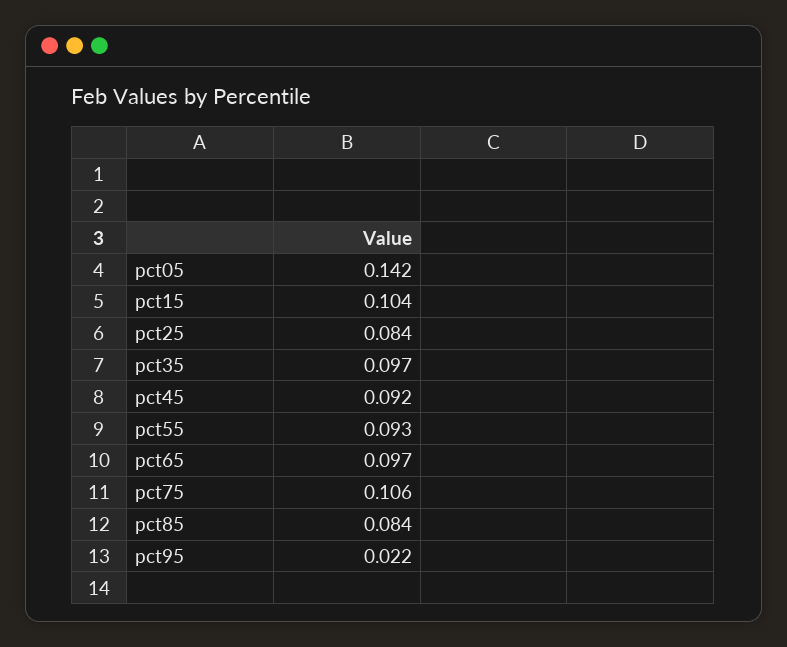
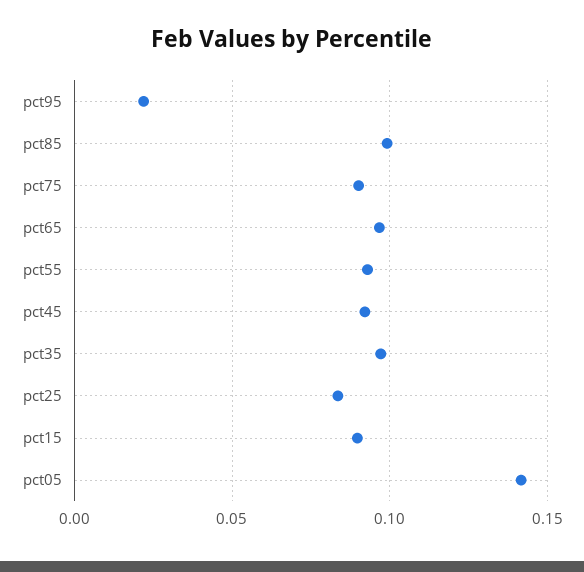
pct15: 0.104 -> 0.09
pct75: 0.106 -> 0.09
pct85: 0.084 -> 0.1

